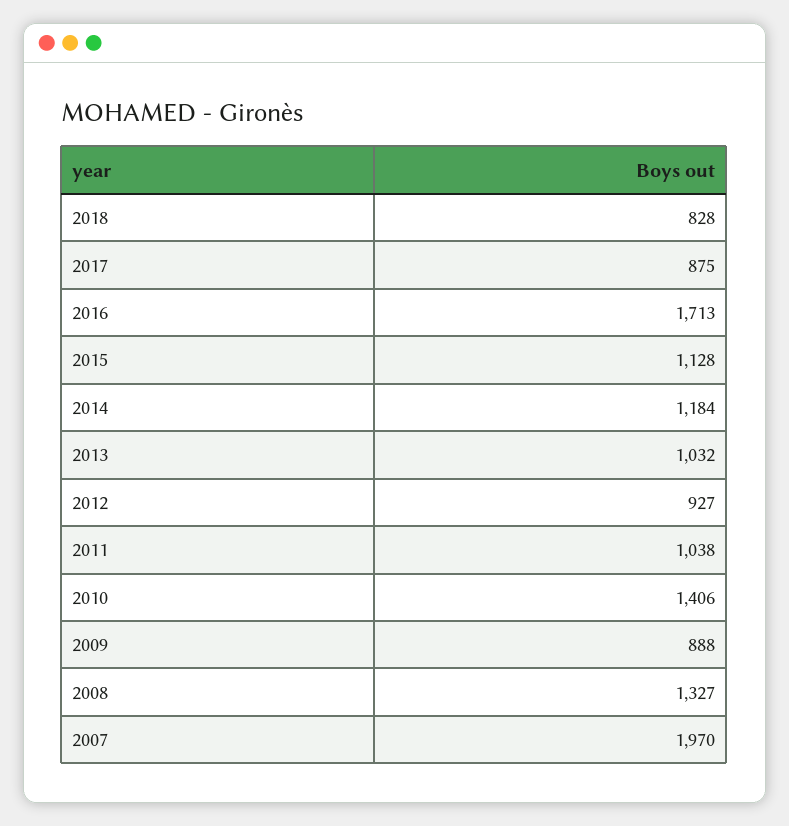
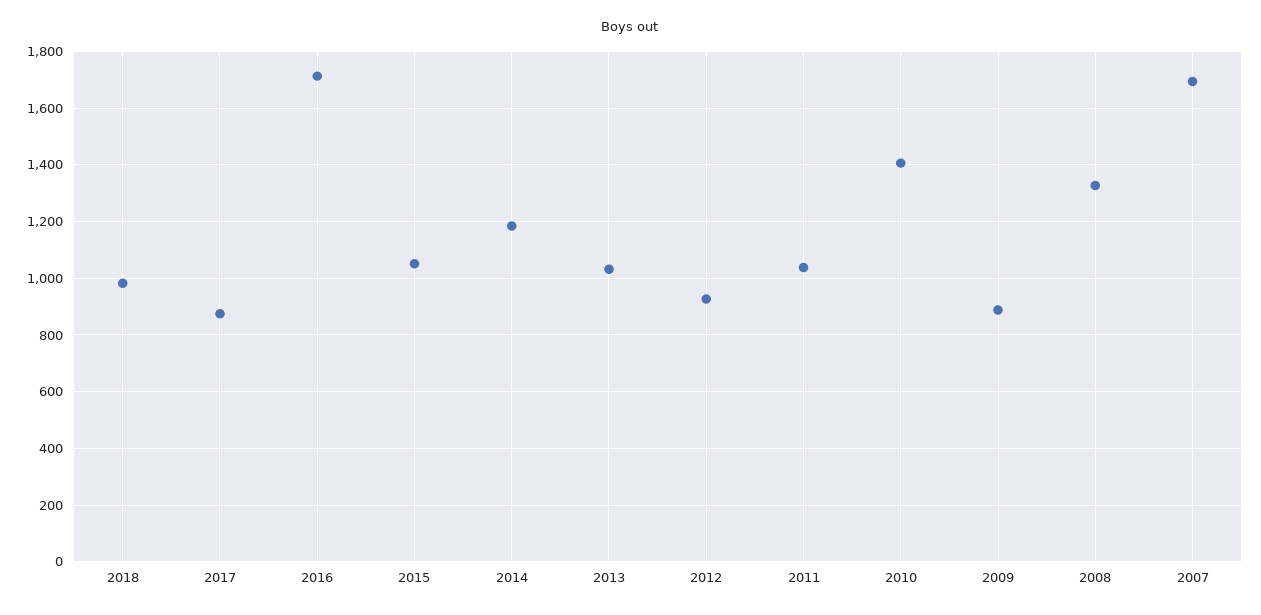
2018: 828 -> 975
2015: 1128 -> 1050
2007: 1970 -> 1700

